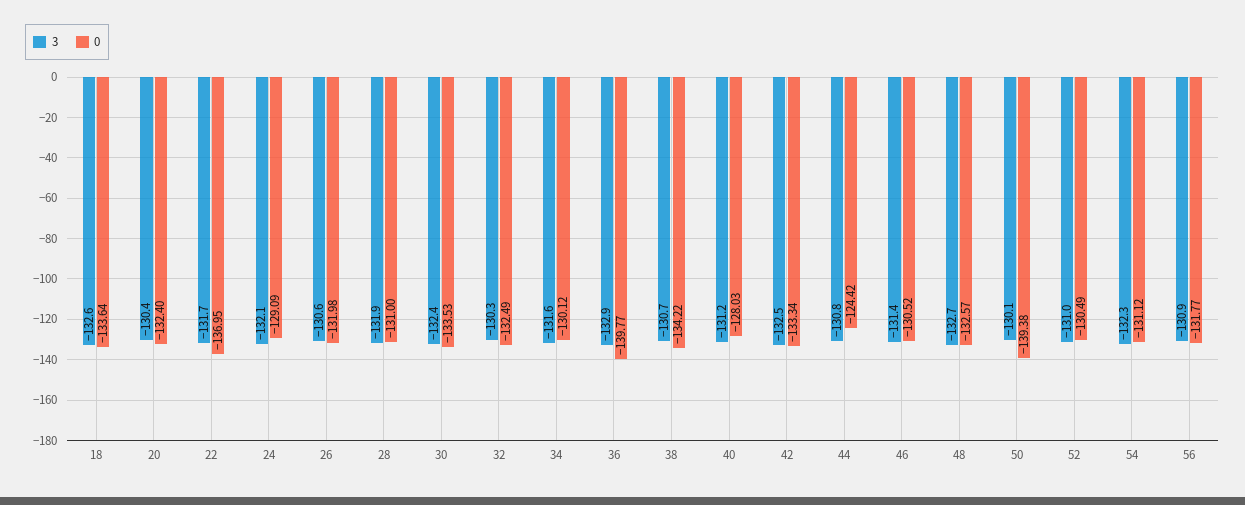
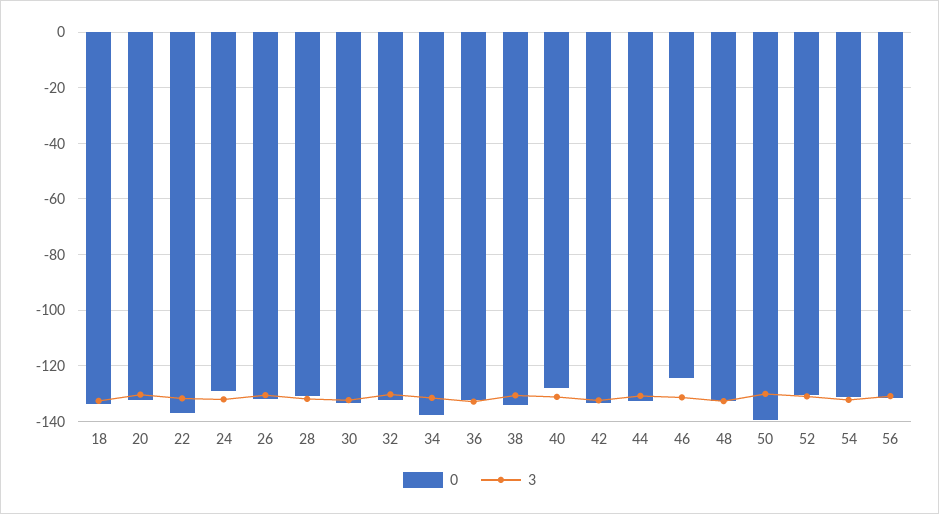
0, 34: -130.12 -> -137.5
0, 36: -139.77 -> -132.5
0, 44: -124.42 -> -132.5
0, 46: -130.52 -> -125

